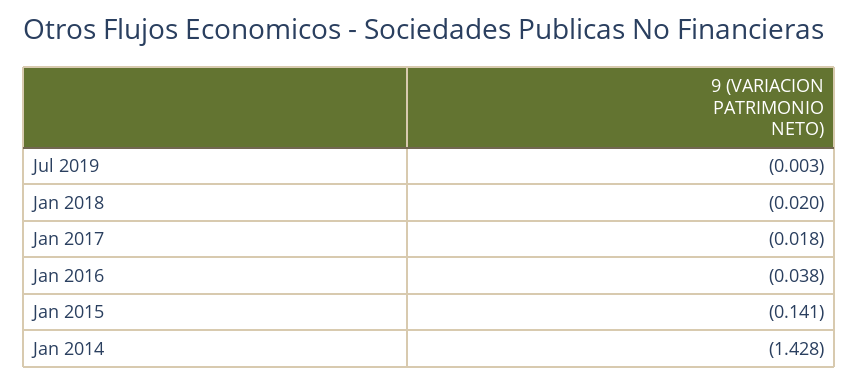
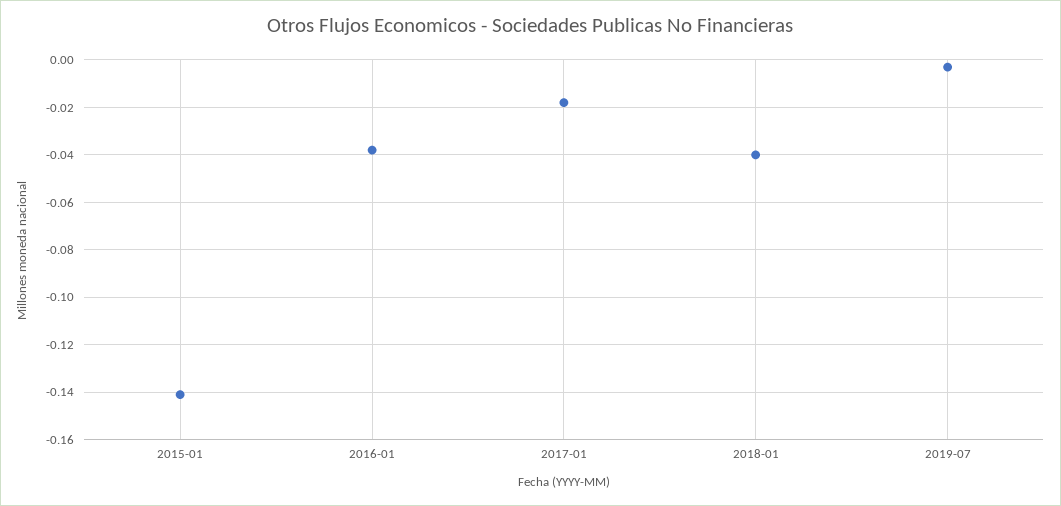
Jan 2018: -0.02 -> -0.04
Jan 2014: -1.428 -> none

